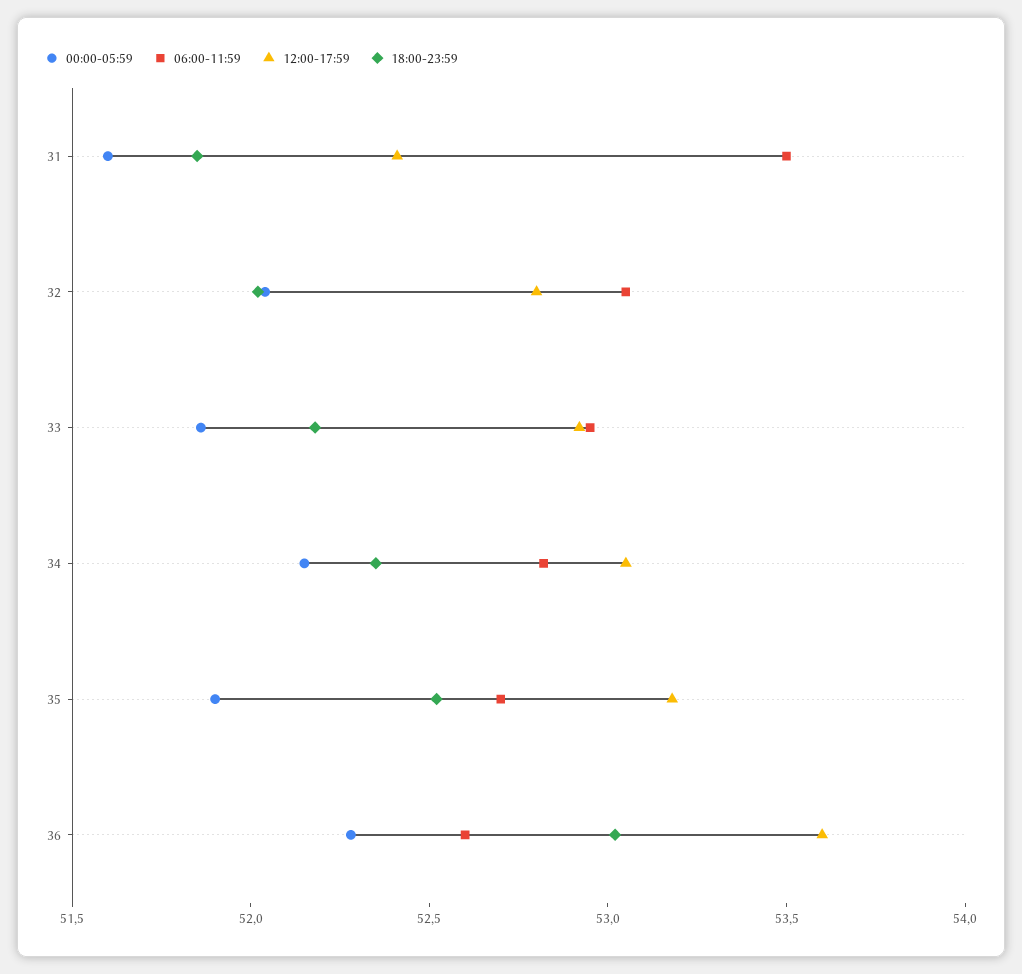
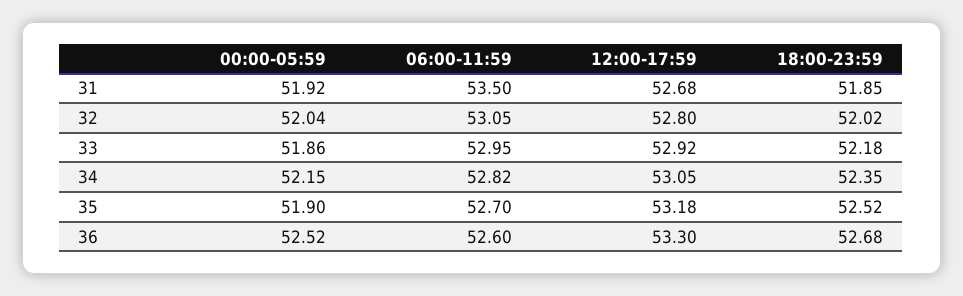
00:00-05:59, 31: 51.6 -> 51.92
12:00-17:59, 31: 52.4 -> 52.68
00:00-05:59, 36: 52.3 -> 52.52
12:00-17:59, 36: 53.6 -> 53.3
18:00-23:59, 36: 53 -> 52.68

